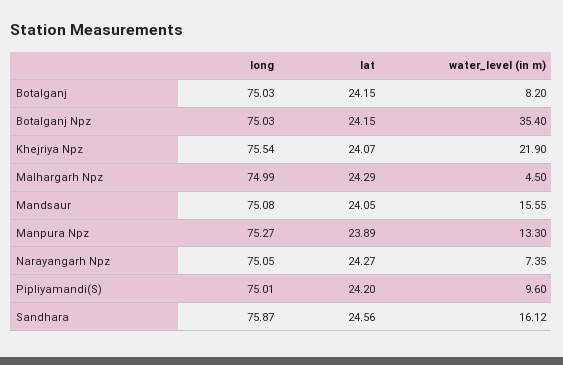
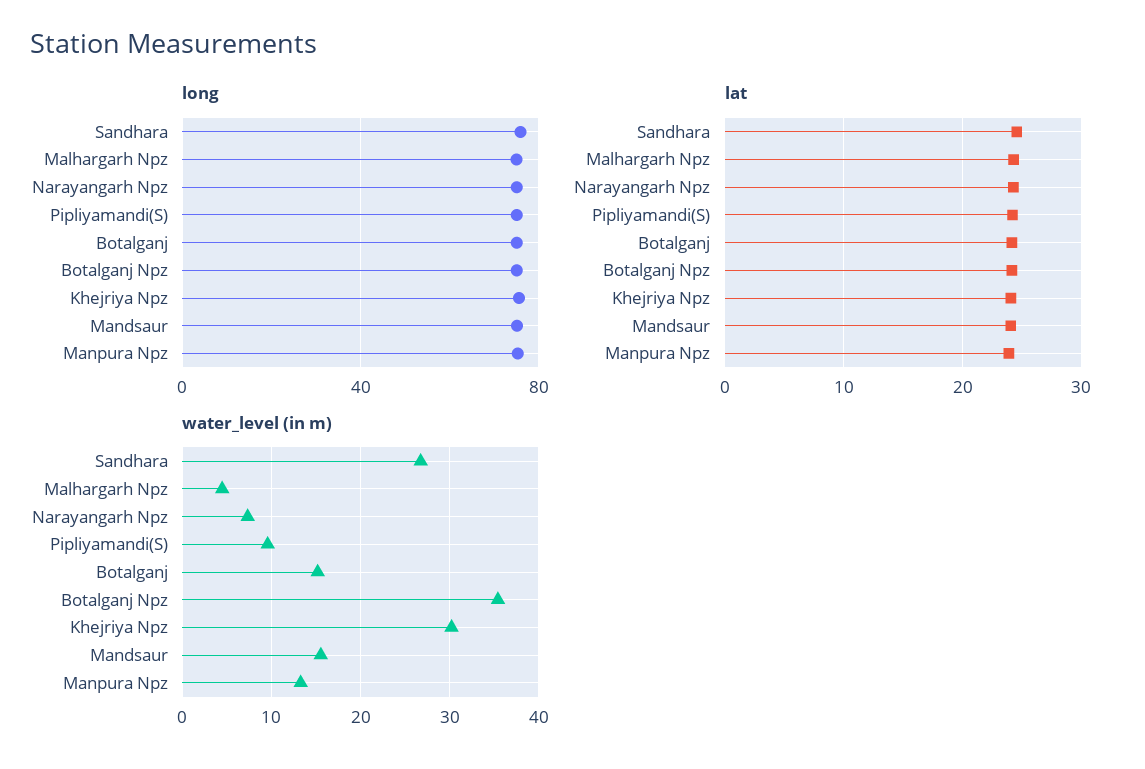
water_level (in m), Botalganj: 8.2 -> 15
water_level (in m), Khejriya Npz: 21.9 -> 30
water_level (in m), Sandhara: 16.12 -> 27

